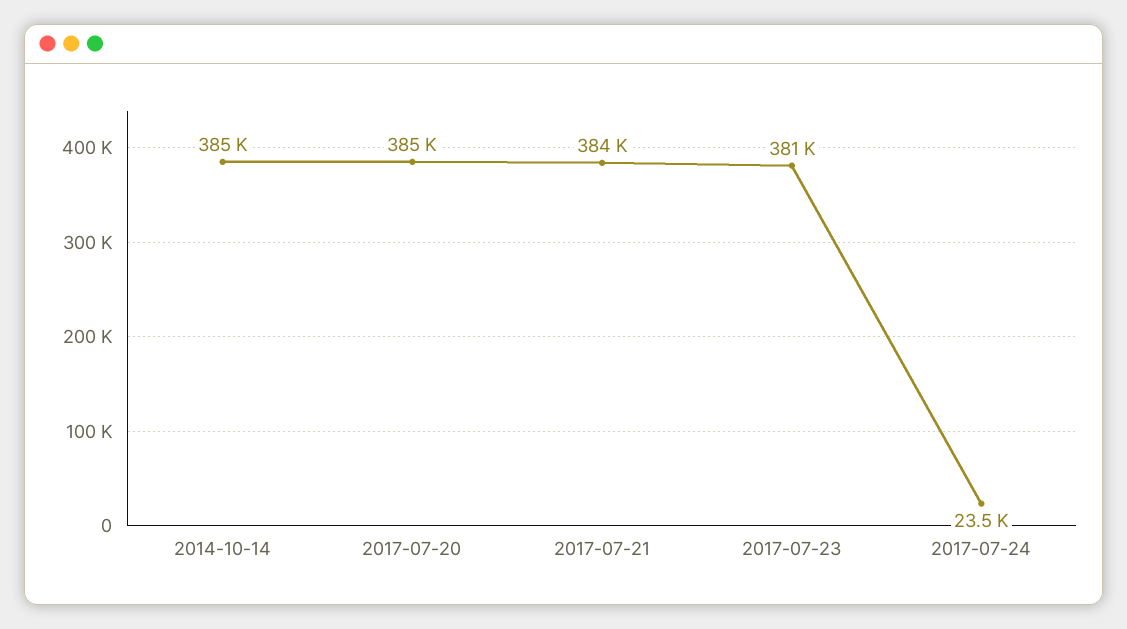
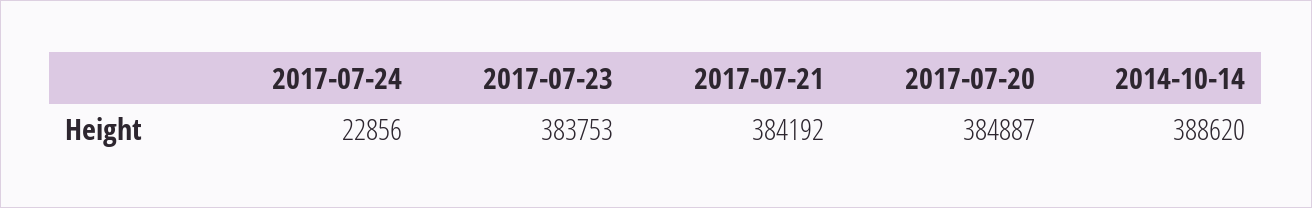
2014-10-14: 385000 -> 388620
2017-07-23: 381000 -> 383753
2017-07-24: 23500 -> 22856

